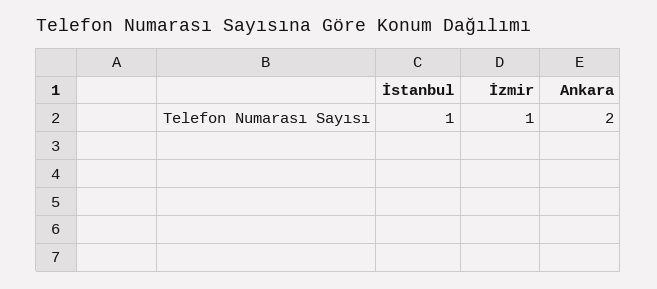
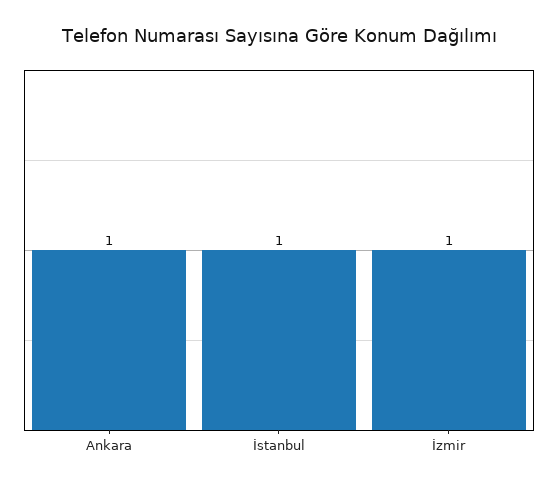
Ankara: 2 -> 1

